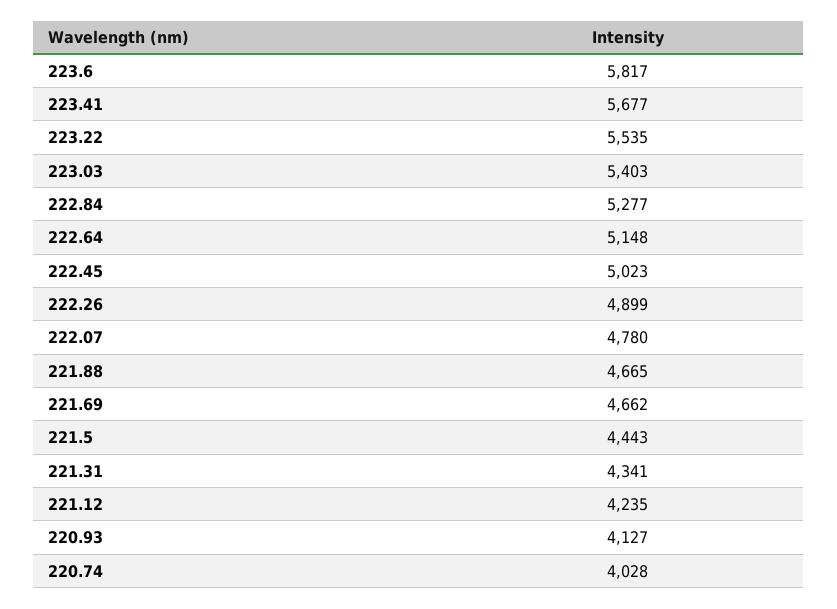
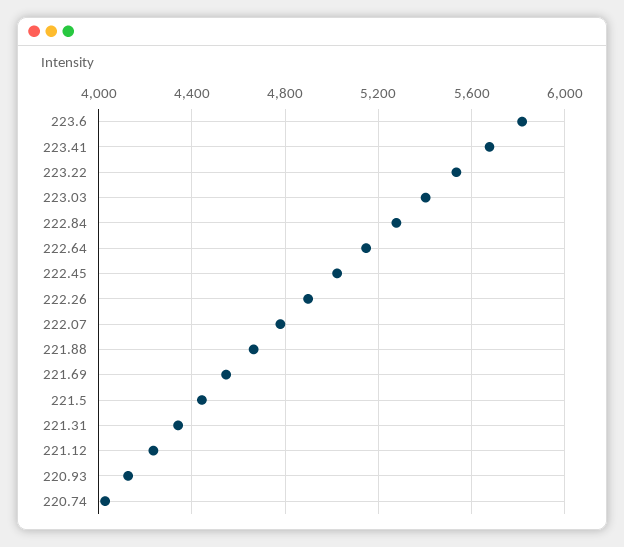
221.69: 4662 -> 4550

